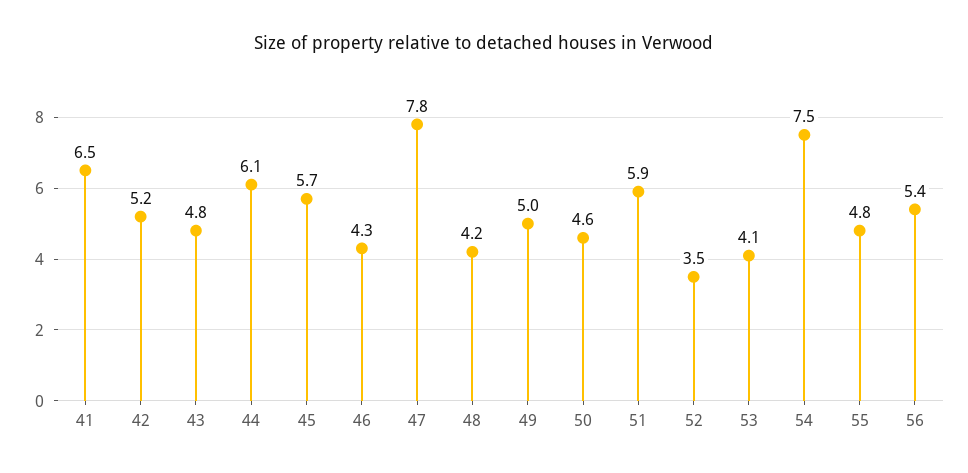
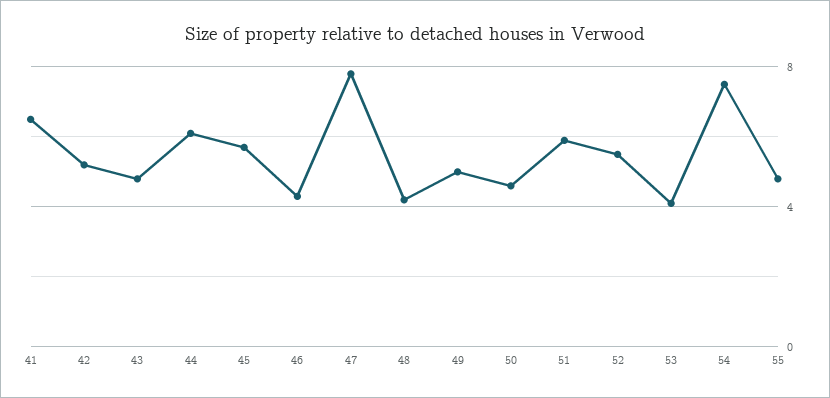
52: 3.5 -> 5.5
56: 5.4 -> none

